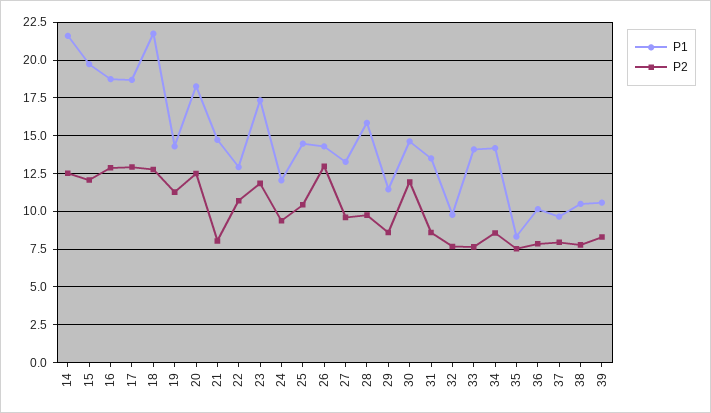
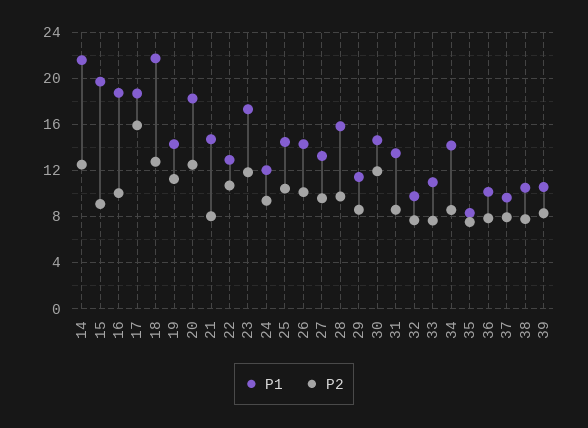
P2, 15: 12 -> 9
P2, 16: 13 -> 10
P2, 17: 13 -> 16
P2, 26: 13 -> 10
P1, 33: 14 -> 11

